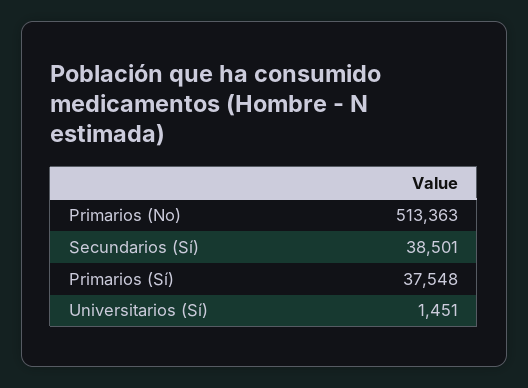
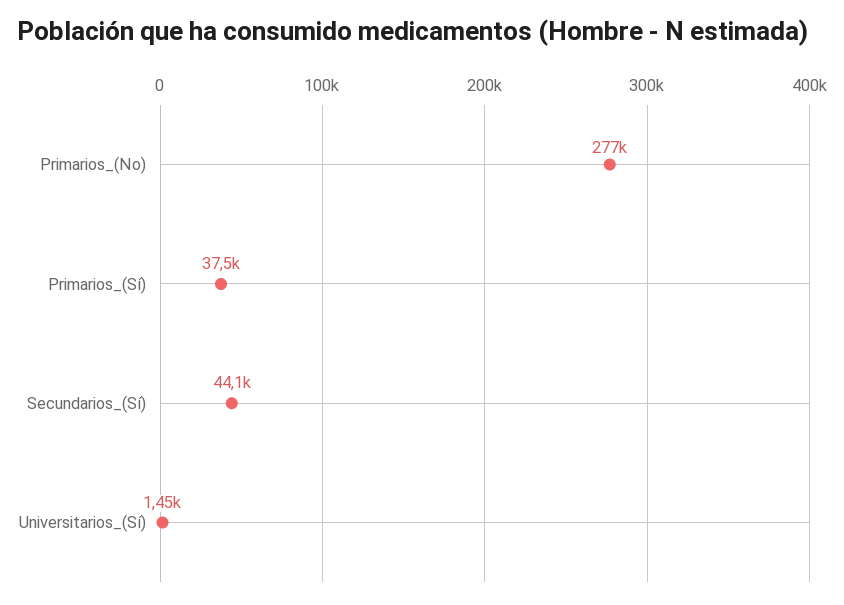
Primarios (No): 513363 -> 277000
Secundarios (Sí): 38501 -> 44100

